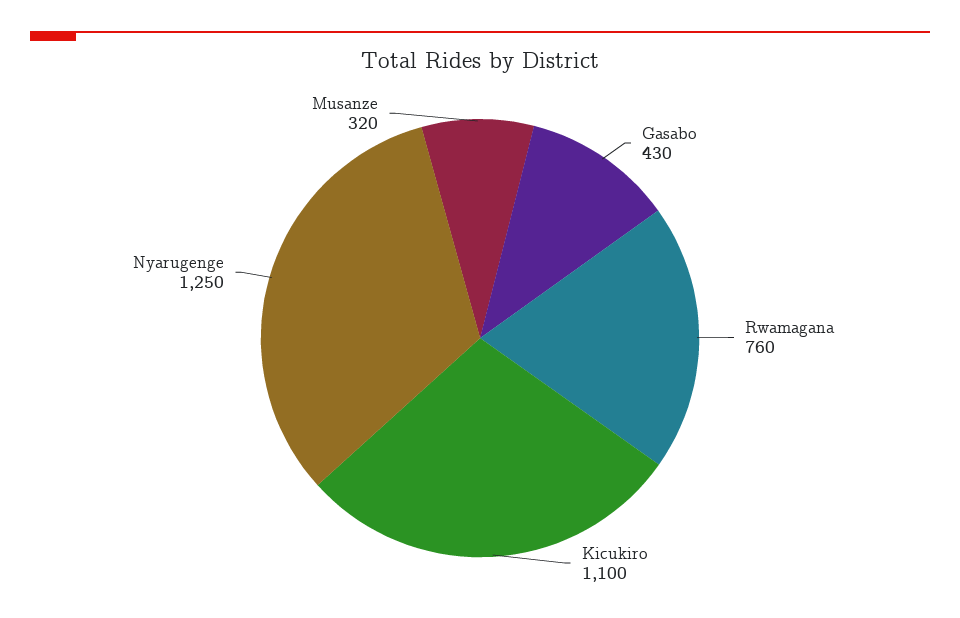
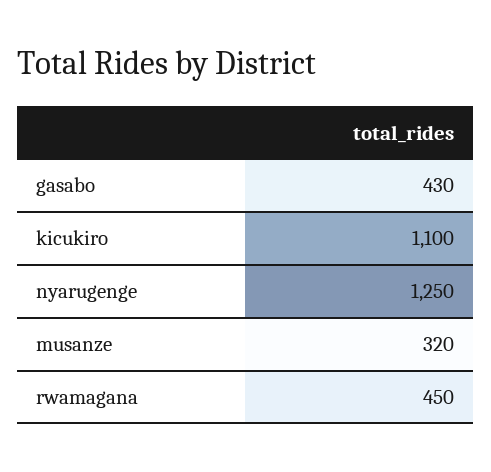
Rwamagana: 760 -> 450

